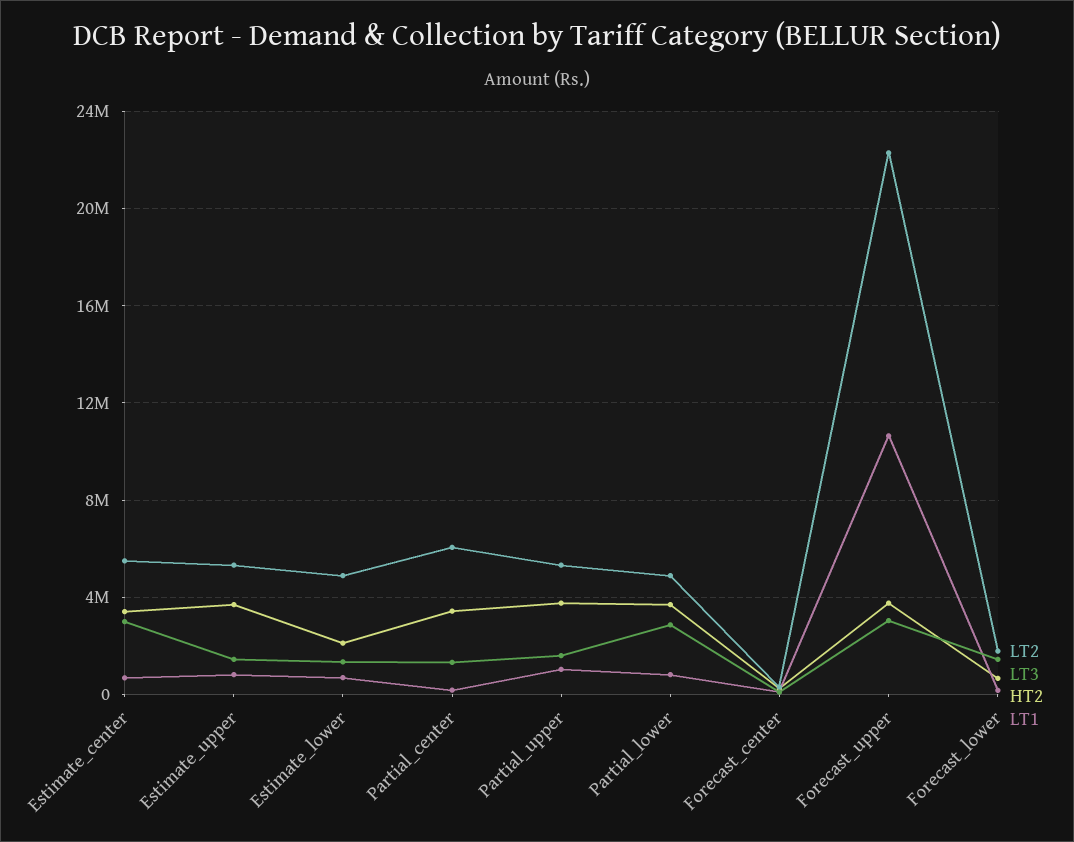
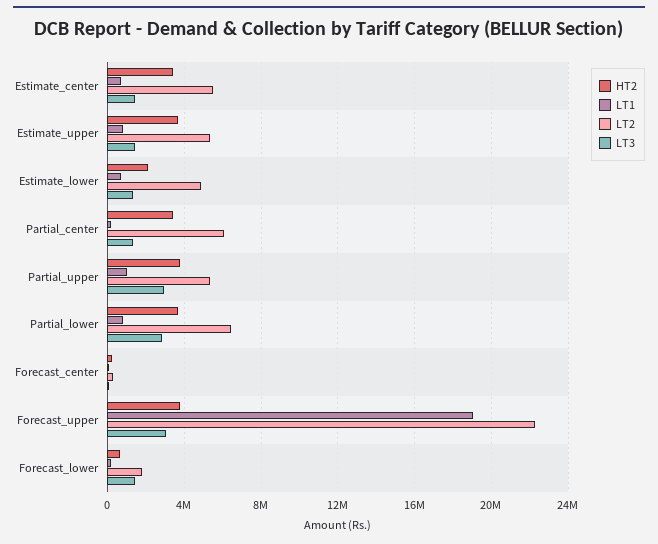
LT3, Estimate_center: 3000000 -> 1500000
LT3, Partial_upper: 1500000 -> 3000000
LT2, Partial_lower: 5000000 -> 6500000
LT1, Forecast_upper: 10500000 -> 19000000

